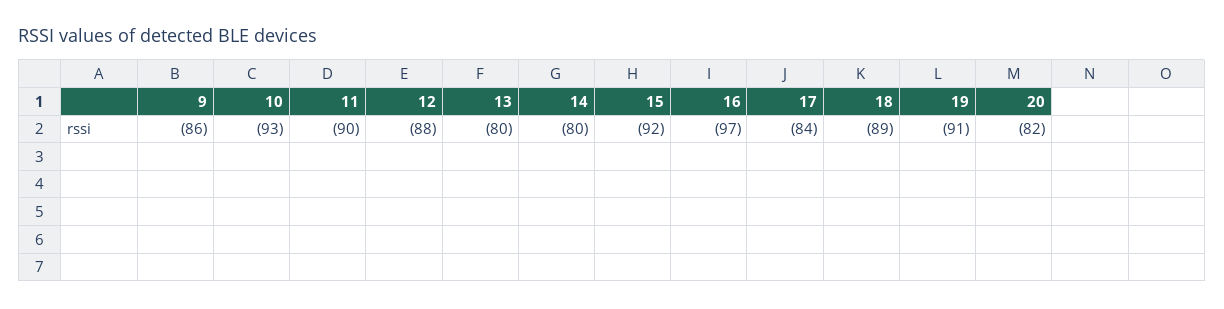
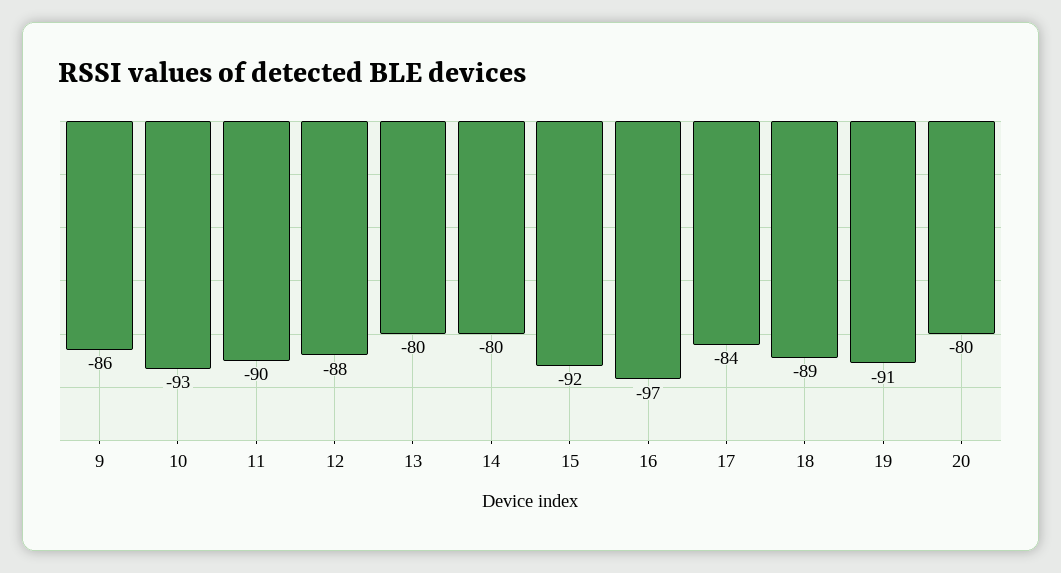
20: -82 -> -80

